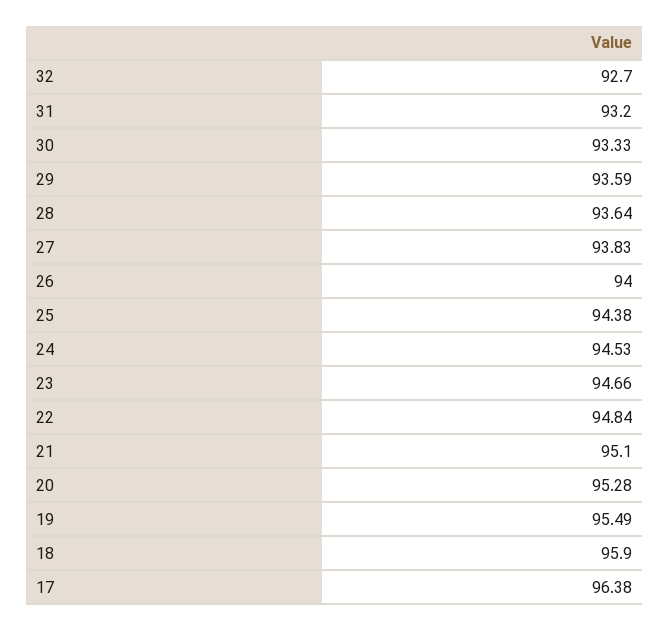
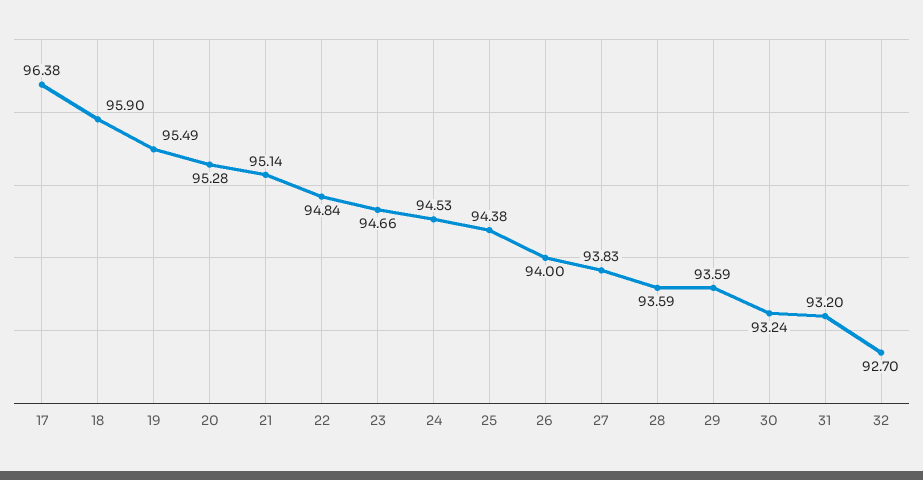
30: 93.33 -> 93.24
28: 93.64 -> 93.59
21: 95.1 -> 95.14

